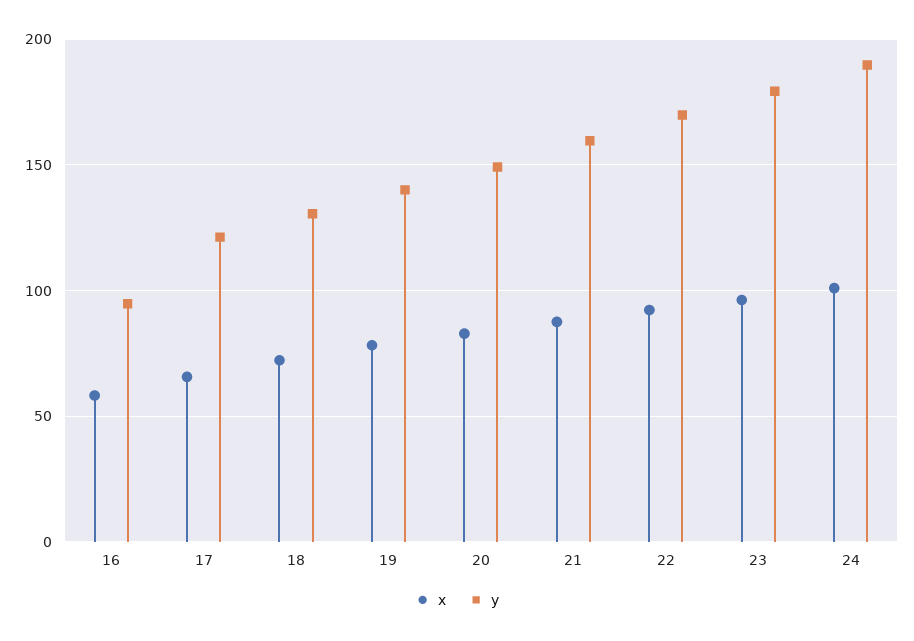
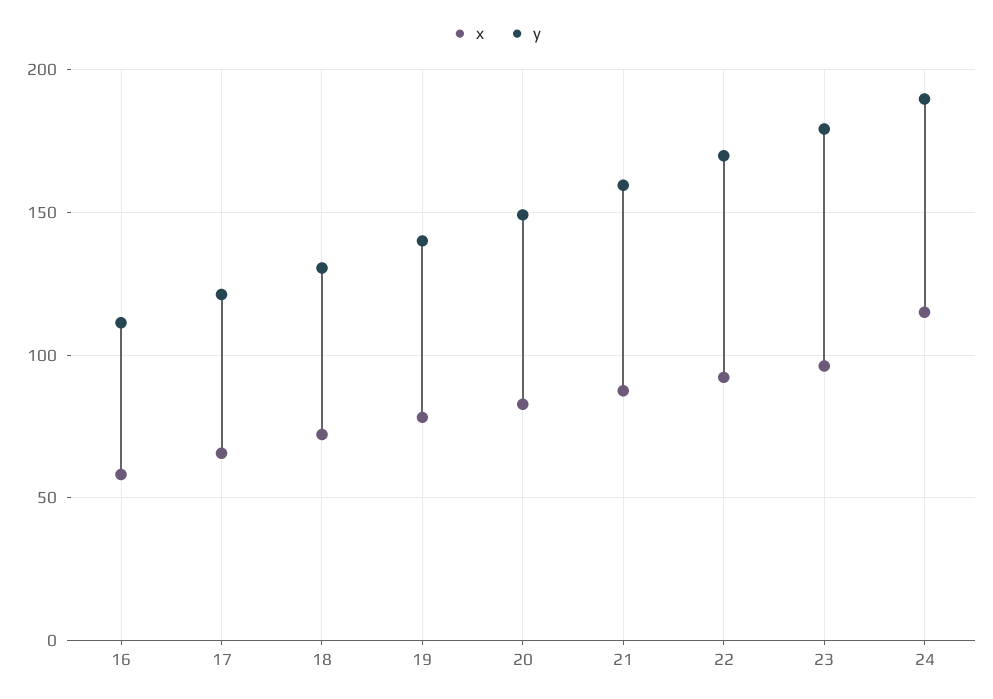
y, 16: 95 -> 110
x, 24: 100 -> 115

